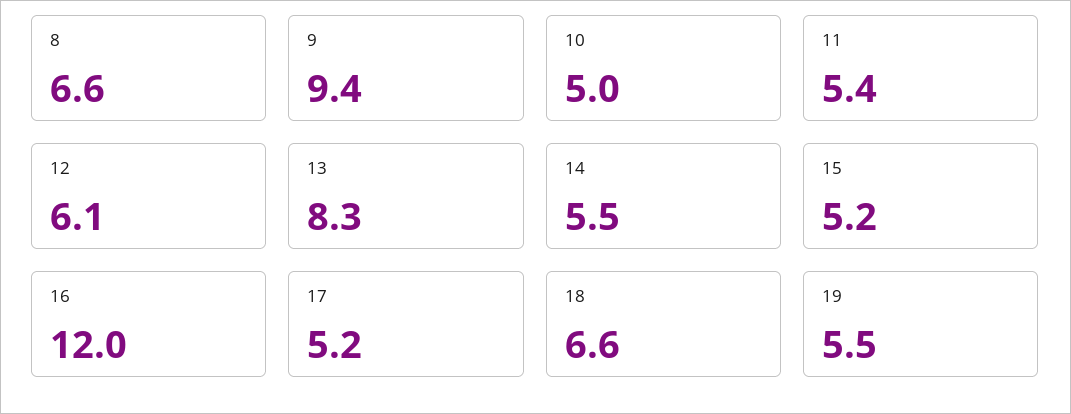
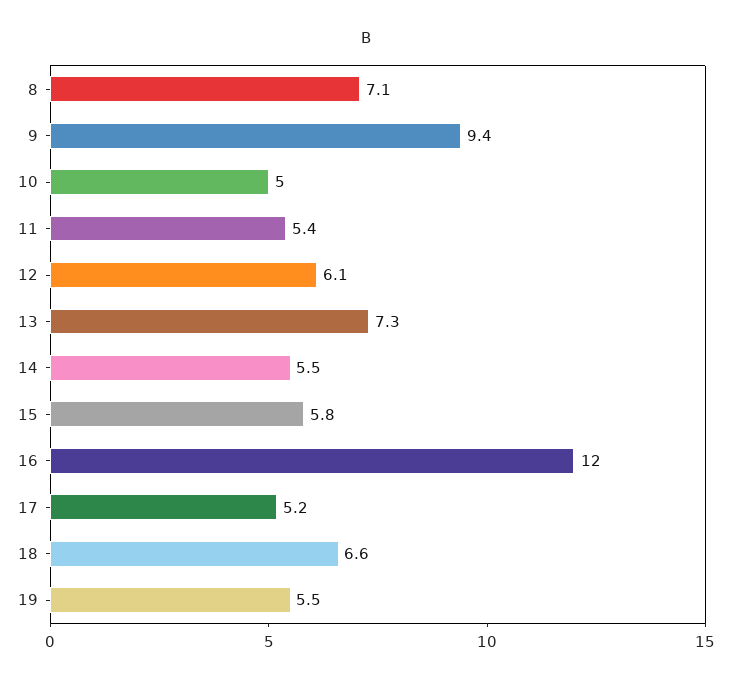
8: 6.6 -> 7.1
13: 8.3 -> 7.3
15: 5.2 -> 5.8

